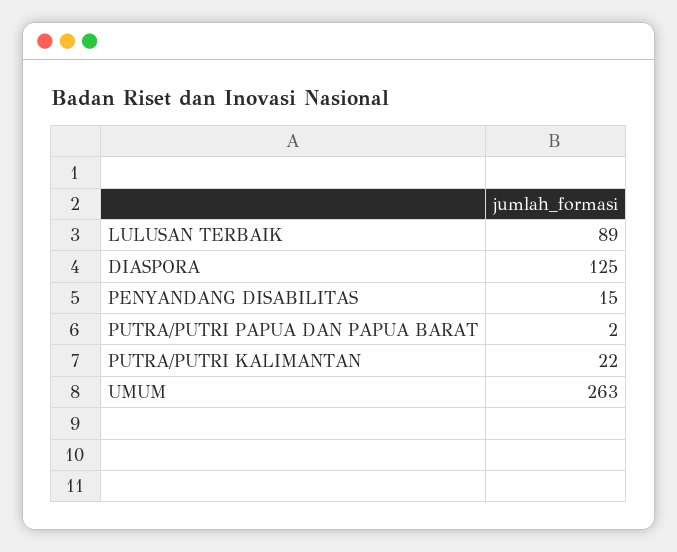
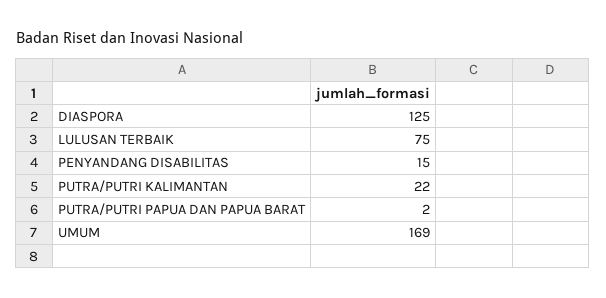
LULUSAN TERBAIK: 89 -> 75
UMUM: 263 -> 169

